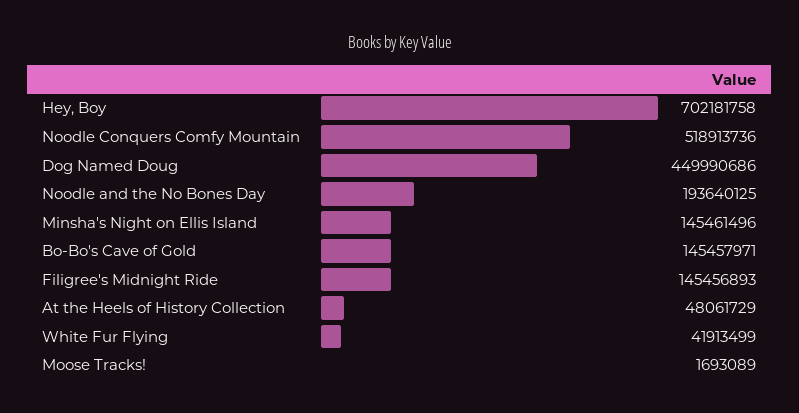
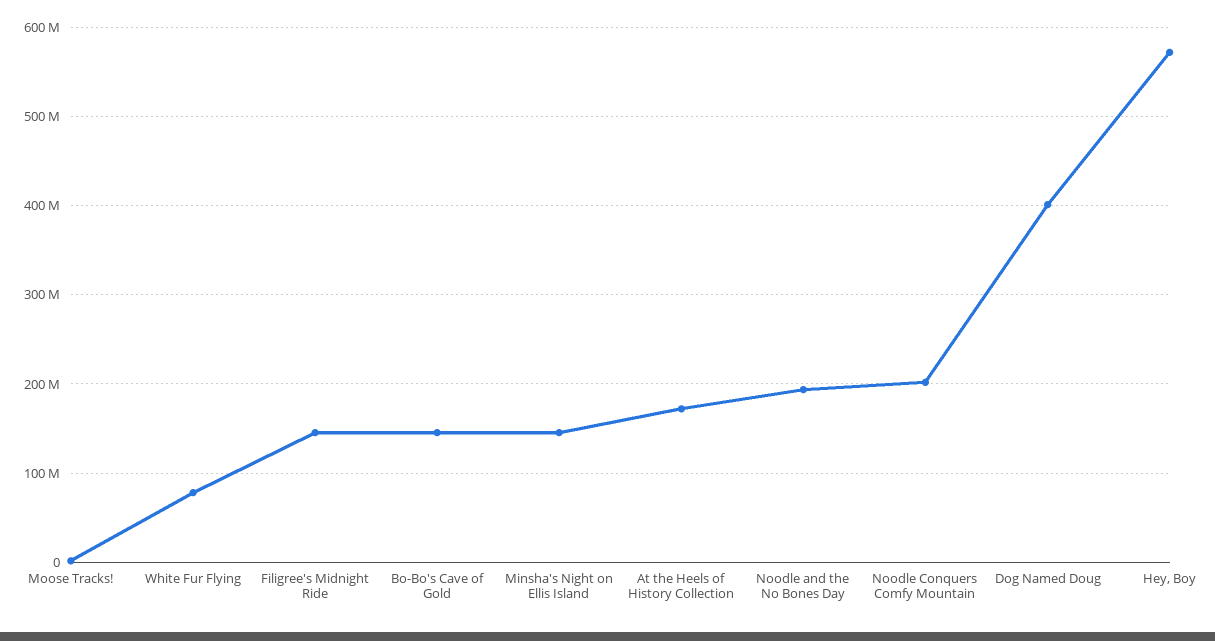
Hey, Boy: 702181758 -> 570000000
Noodle Conquers Comfy Mountain: 518913736 -> 200000000
Dog Named Doug: 449990686 -> 400000000
At the Heels of History Collection: 48061729 -> 170000000
White Fur Flying: 41913499 -> 80000000

